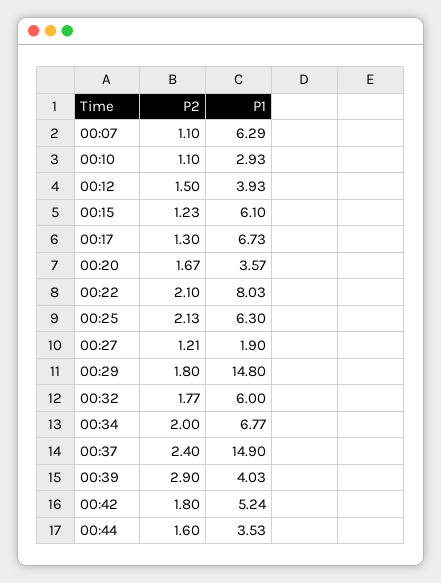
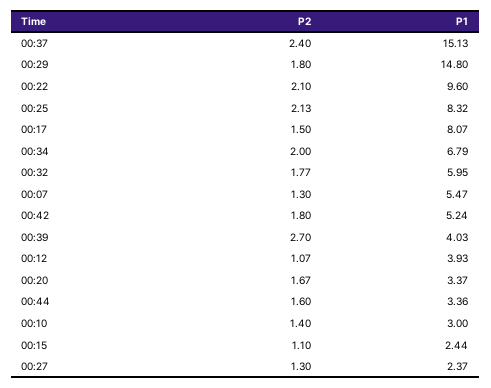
P2, 00:07: 1.1 -> 1.3
P1, 00:07: 6.29 -> 5.47
P2, 00:10: 1.1 -> 1.4
P1, 00:10: 2.93 -> 3
P2, 00:12: 1.5 -> 1.07
P2, 00:15: 1.23 -> 1.1
P1, 00:15: 6.1 -> 2.44
P2, 00:17: 1.3 -> 1.5
P1, 00:17: 6.73 -> 8.07
P1, 00:20: 3.57 -> 3.37
P1, 00:22: 8.03 -> 9.6
P1, 00:25: 6.3 -> 8.32
P2, 00:27: 1.21 -> 1.3
P1, 00:27: 1.9 -> 2.37
P1, 00:32: 6 -> 5.95
P1, 00:34: 6.77 -> 6.79
P1, 00:37: 14.9 -> 15.13
P2, 00:39: 2.9 -> 2.7
P1, 00:44: 3.53 -> 3.36

